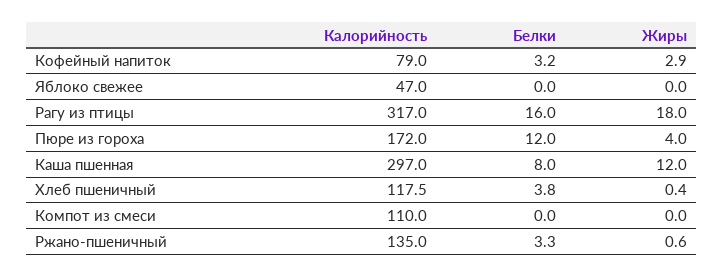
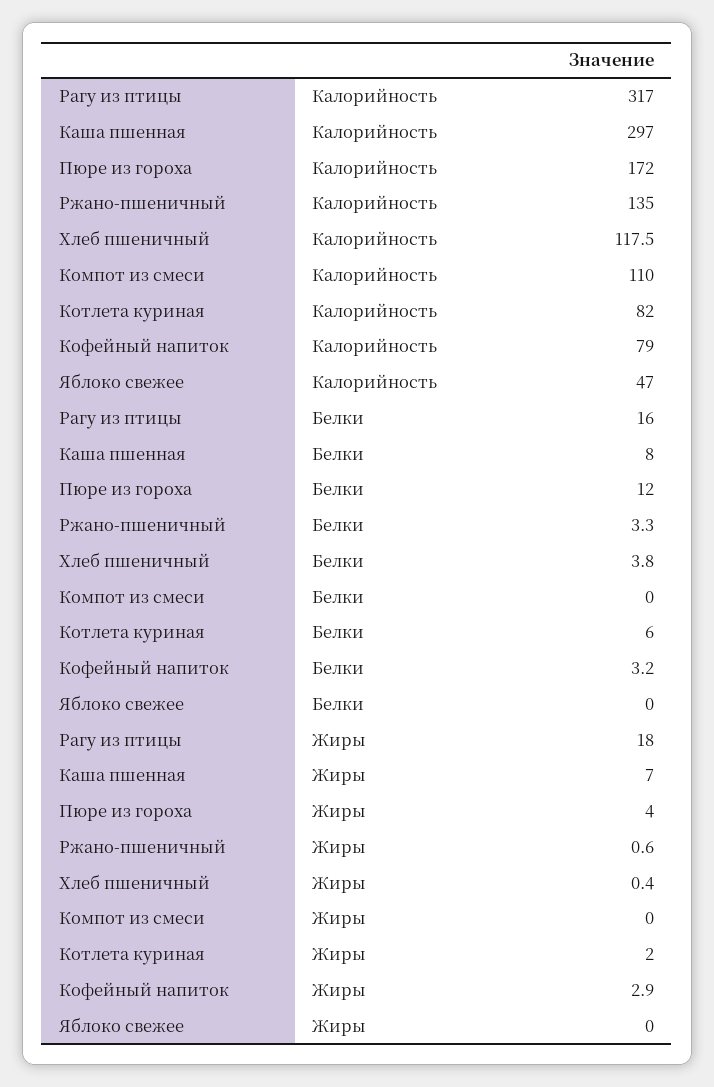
Жиры, Каша пшенная: 12 -> 7
Калорийность, Котлета куриная: none -> 82
Белки, Котлета куриная: none -> 6
Жиры, Котлета куриная: none -> 2

